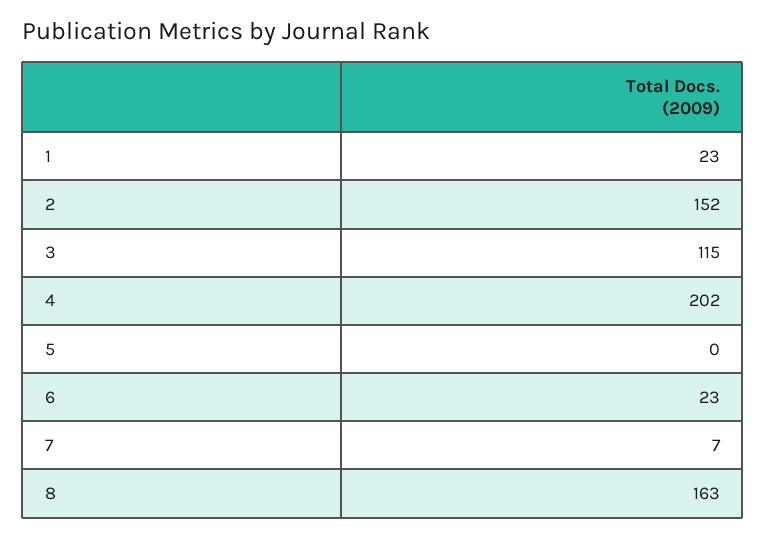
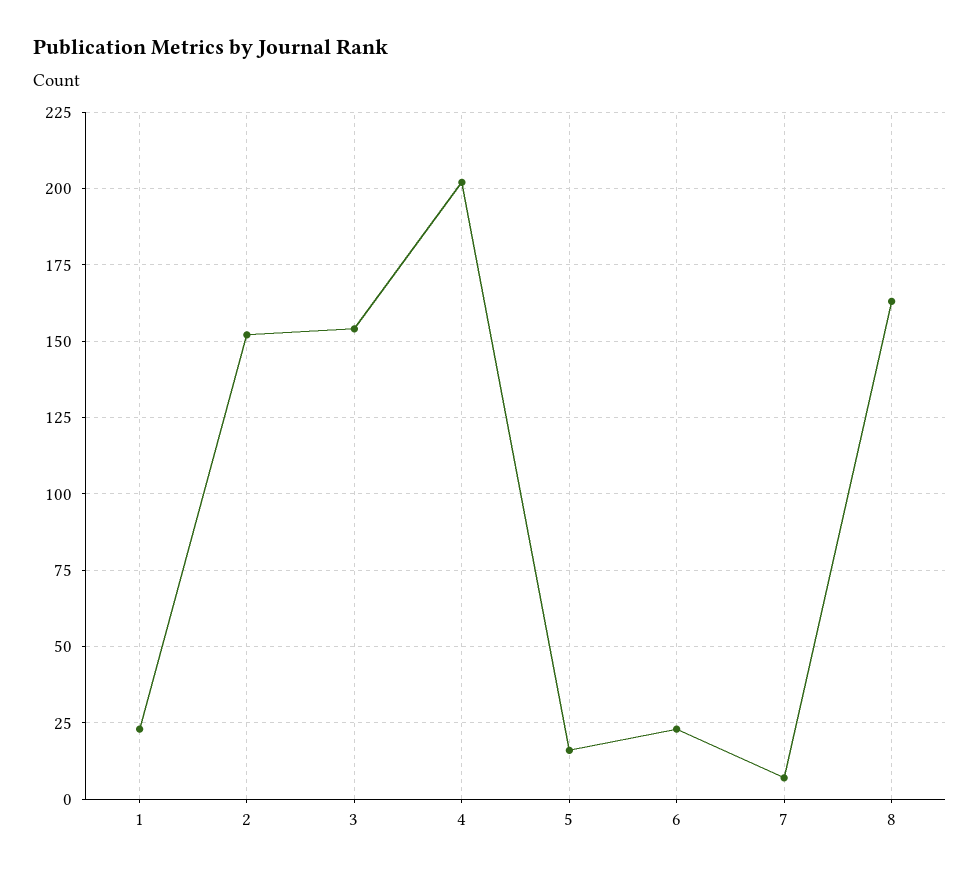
3: 115 -> 155
5: 0 -> 15

